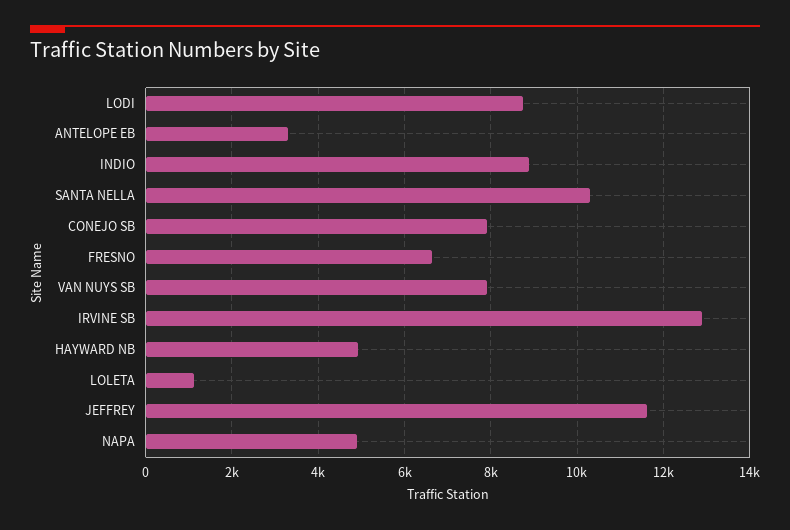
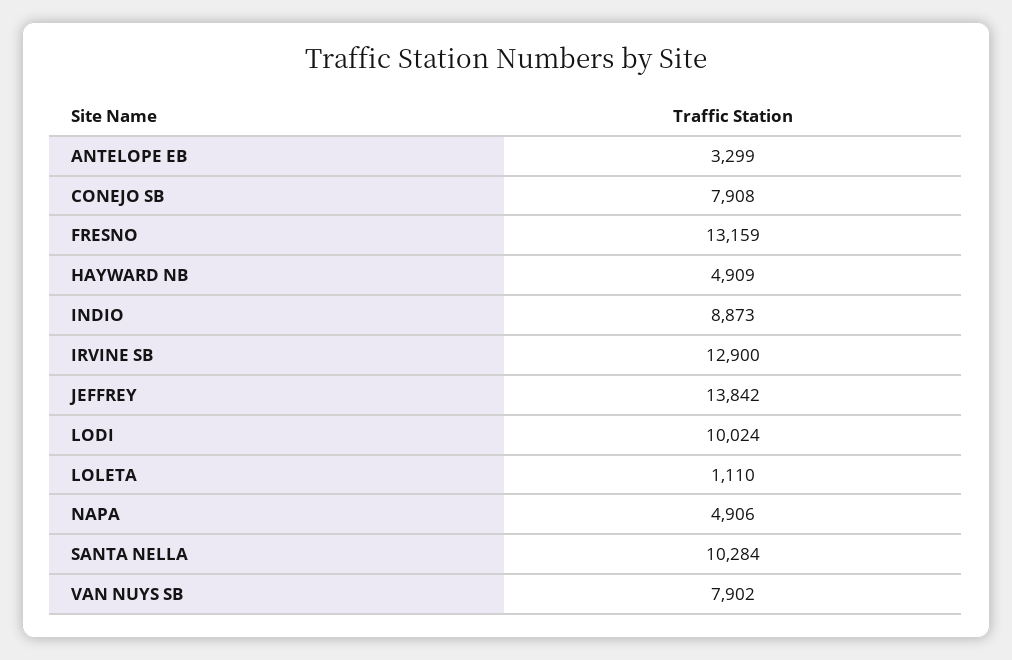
LODI: 8800 -> 10024
FRESNO: 6600 -> 13159
JEFFREY: 11600 -> 13842

